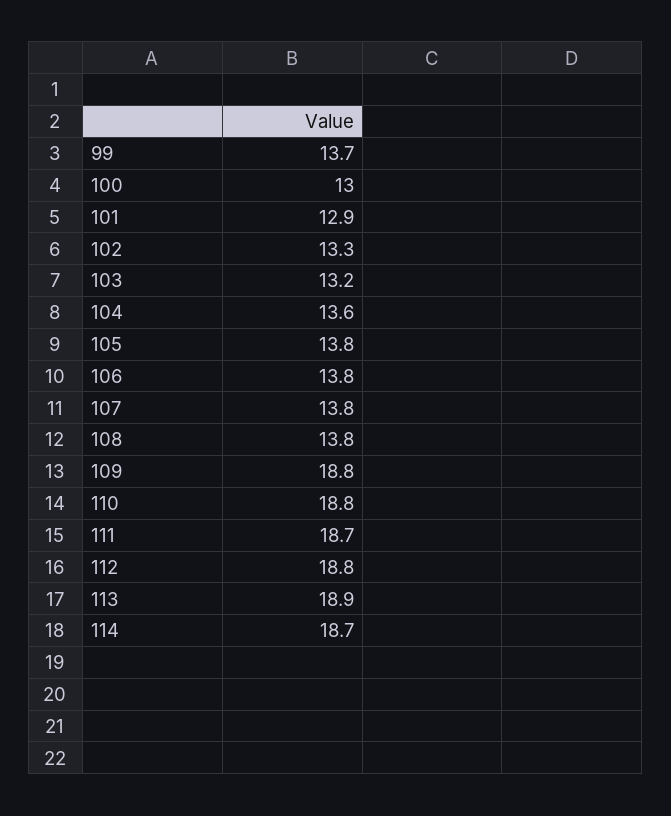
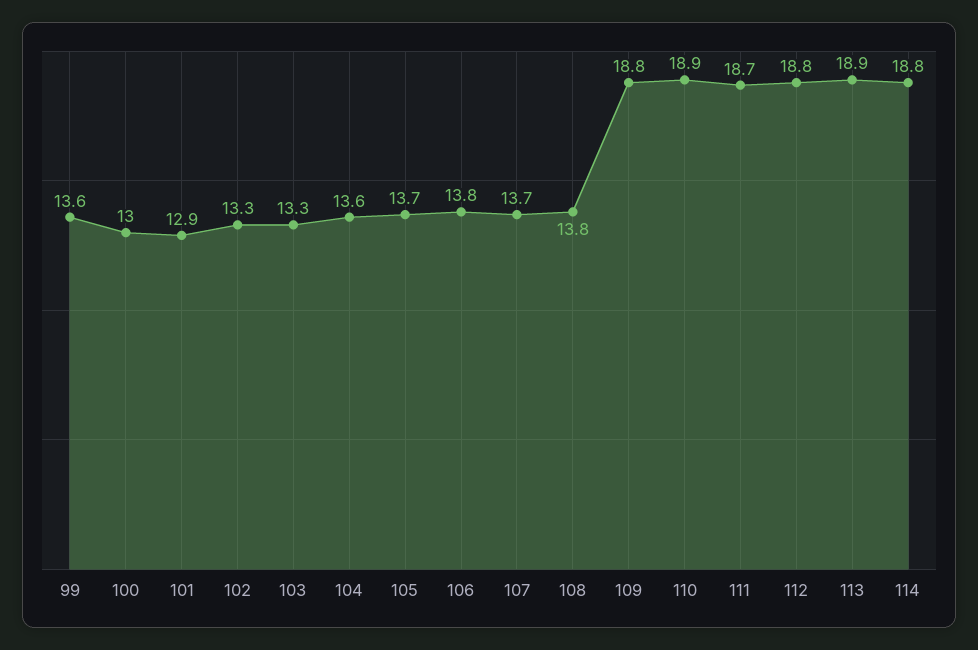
99: 13.7 -> 13.6
103: 13.2 -> 13.3
105: 13.8 -> 13.7
107: 13.8 -> 13.7
110: 18.8 -> 18.9
114: 18.7 -> 18.8

